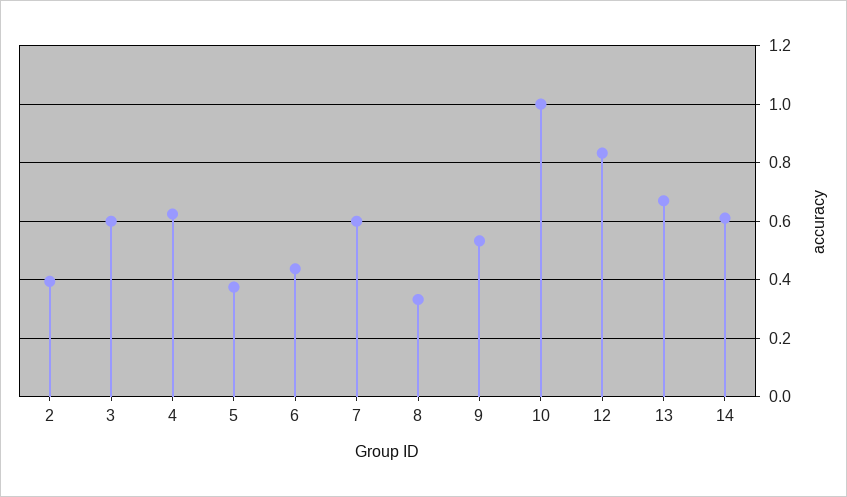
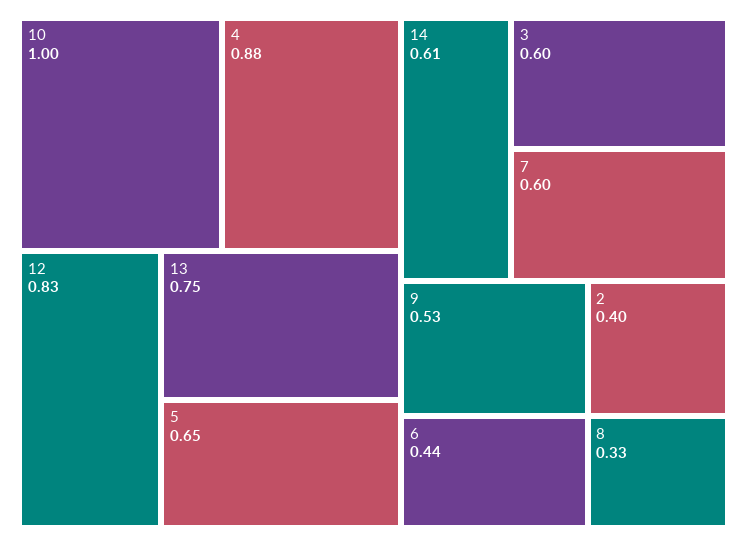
4: 0.625 -> 0.88
5: 0.375 -> 0.65
13: 0.675 -> 0.75

